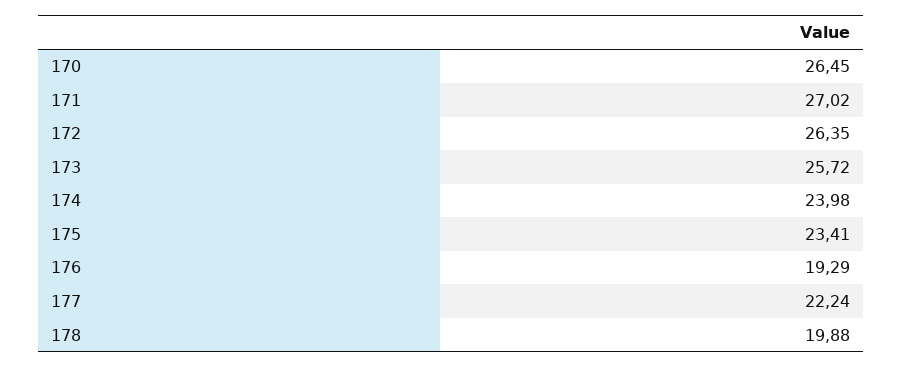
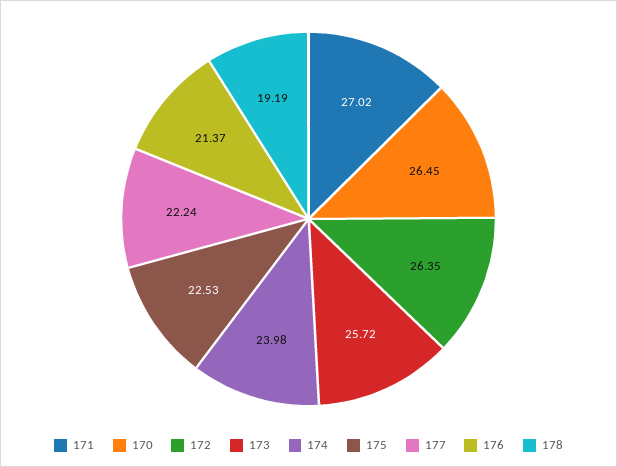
175: 23.41 -> 22.53
176: 19.29 -> 21.37
178: 19.88 -> 19.19

